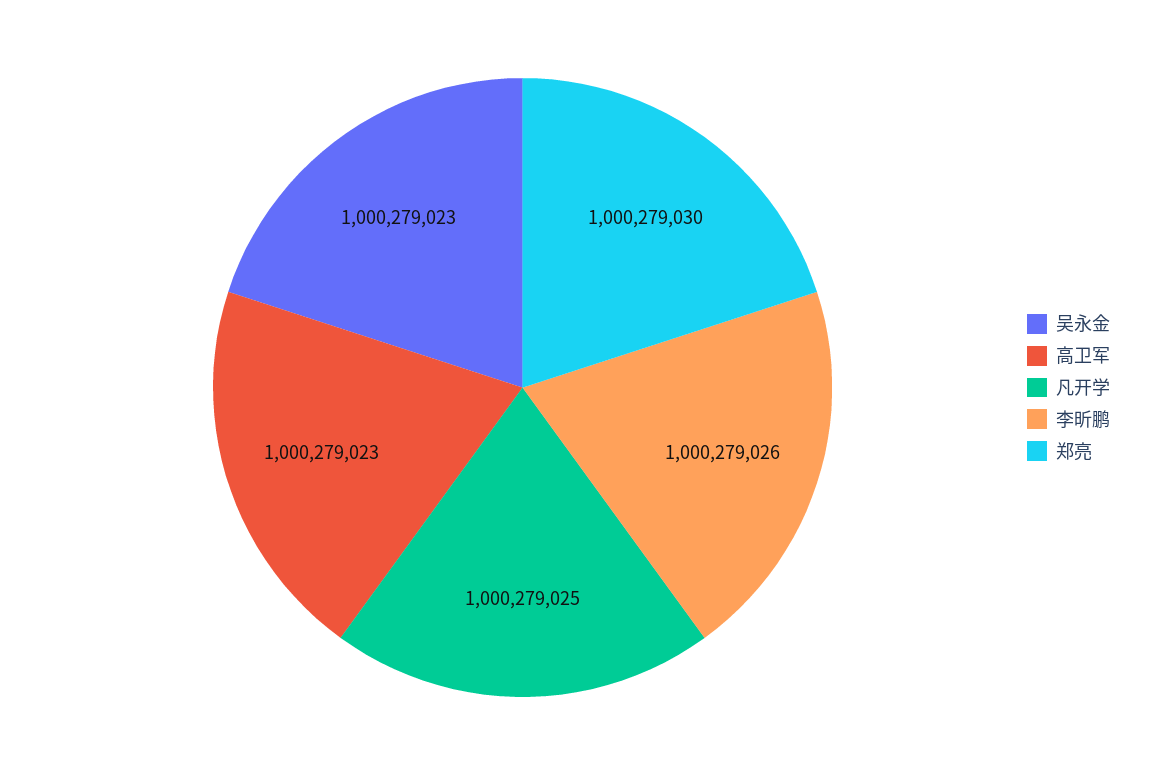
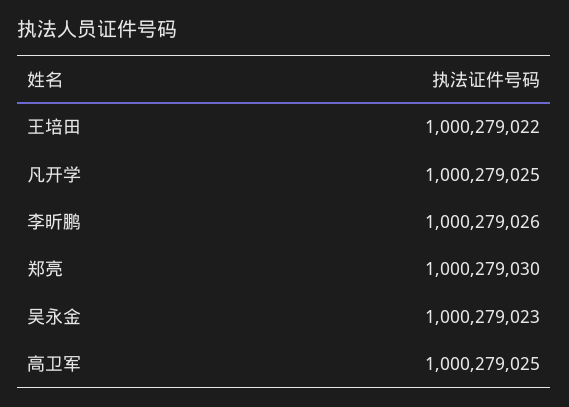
高卫军: 1000279023 -> 1000279025
王培田: none -> 1000279022

